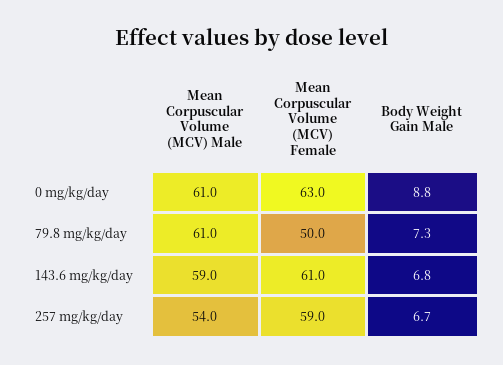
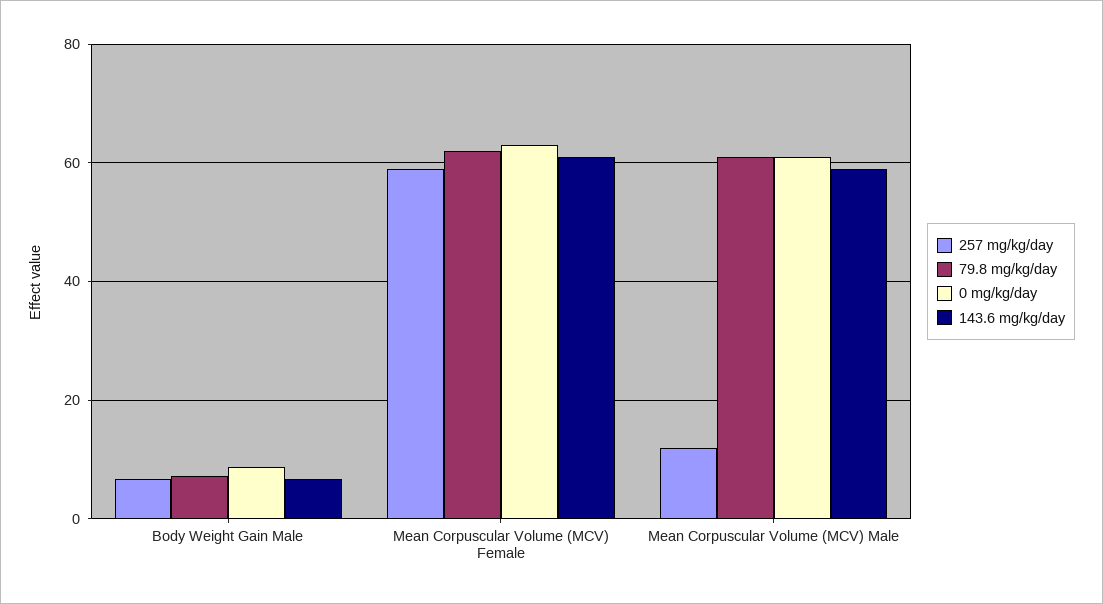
79.8 mg/kg/day, Mean Corpuscular Volume (MCV) Female: 50 -> 62
257 mg/kg/day, Mean Corpuscular Volume (MCV) Male: 54 -> 12

